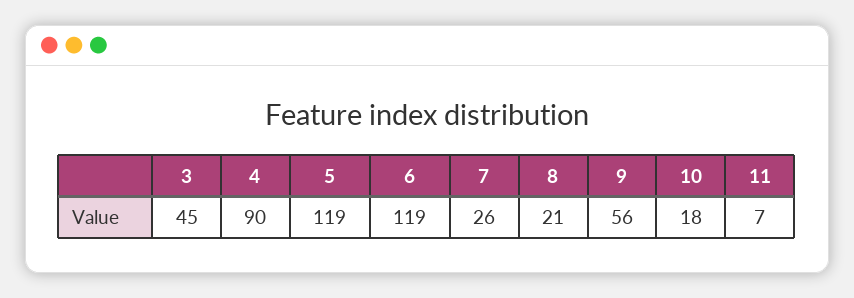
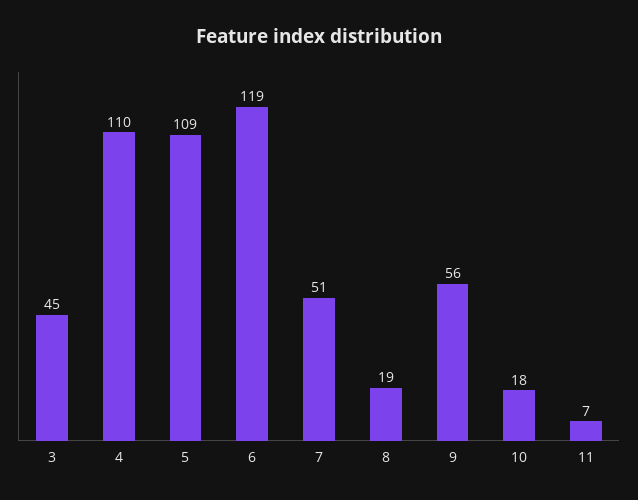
4: 90 -> 110
5: 119 -> 109
7: 26 -> 51
8: 21 -> 19

